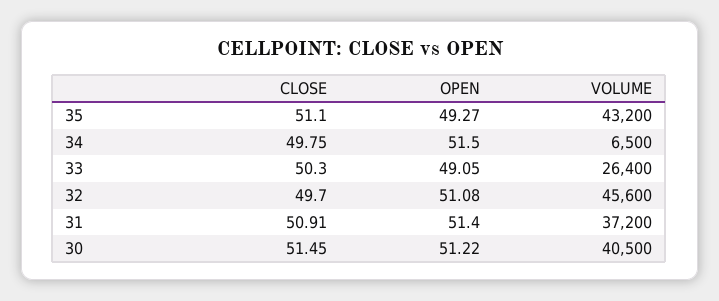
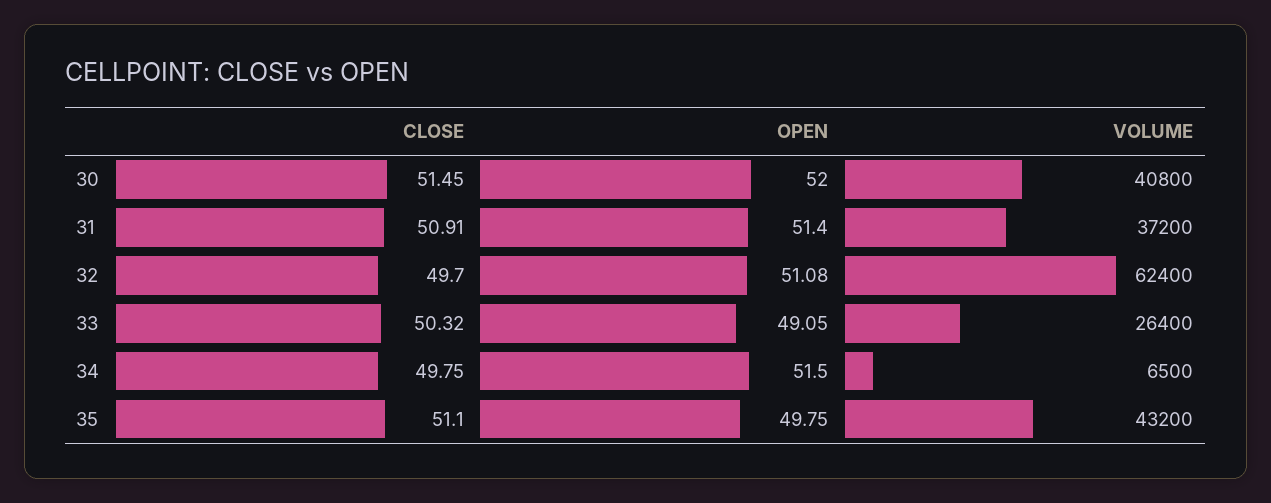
OPEN, 35: 49.27 -> 49.75
CLOSE, 33: 50.3 -> 50.32
VOLUME, 32: 45600 -> 62400
OPEN, 30: 51.22 -> 52
VOLUME, 30: 40500 -> 40800

